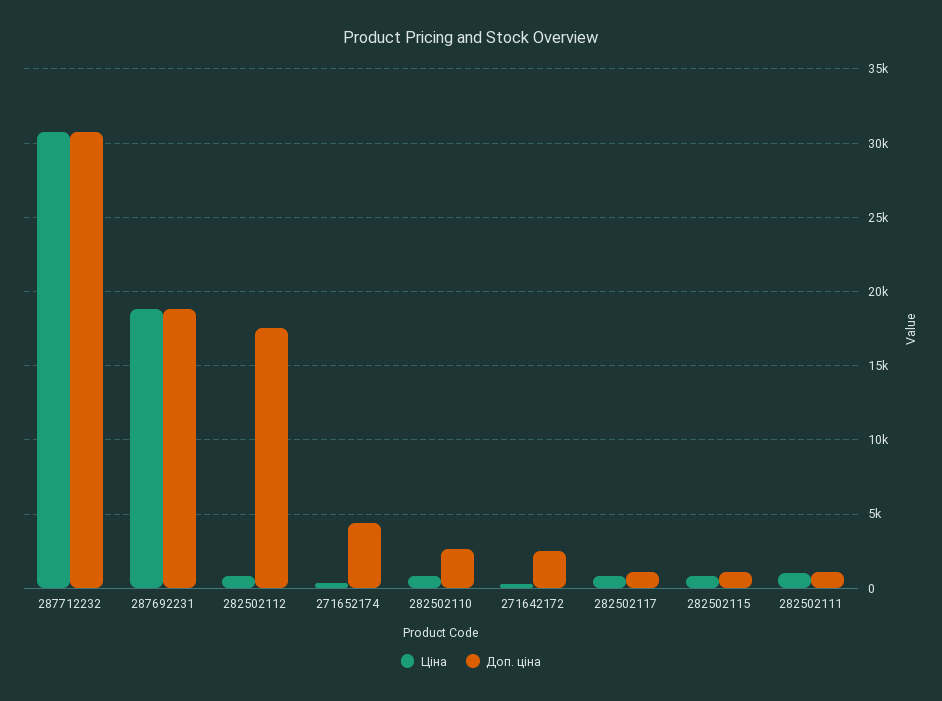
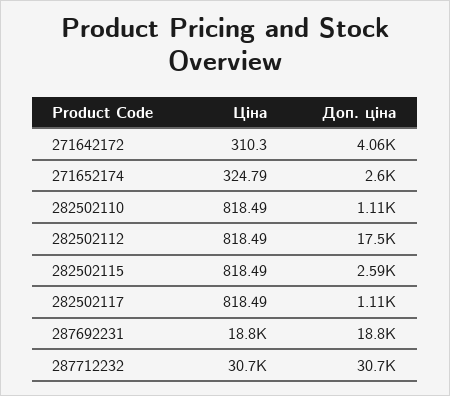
Доп. ціна, 271652174: 4500 -> 2600
Доп. ціна, 282502110: 2500 -> 1110
Доп. ціна, 271642172: 2500 -> 4060
Доп. ціна, 282502115: 1000 -> 2590
Ціна, 282502111: 1000 -> none
Доп. ціна, 282502111: 1000 -> none

